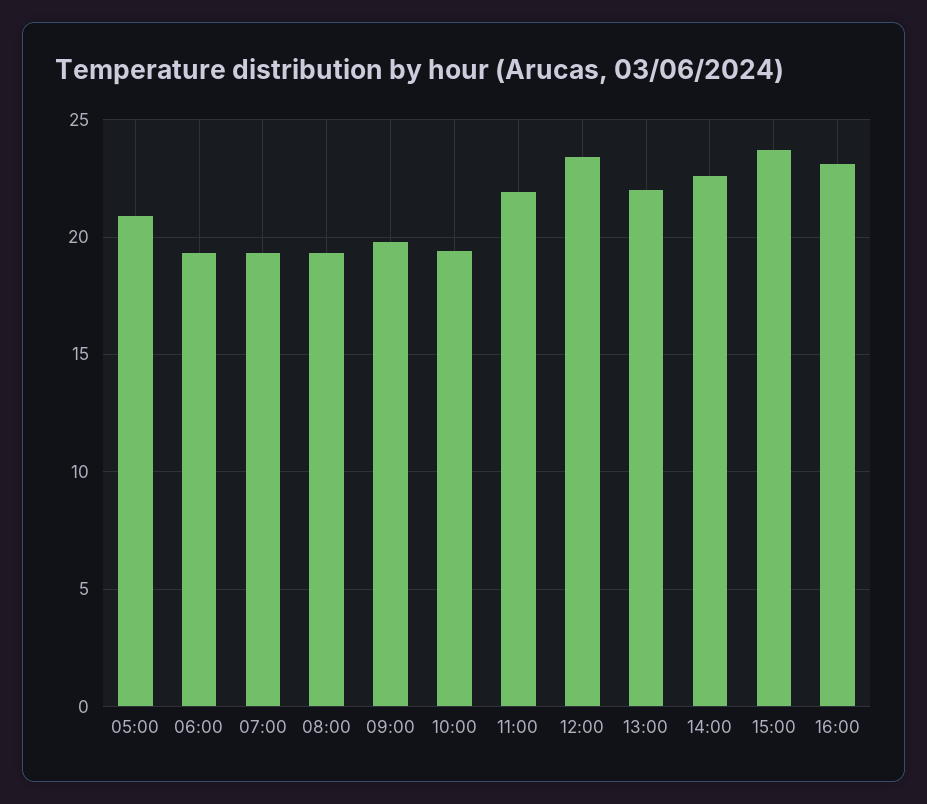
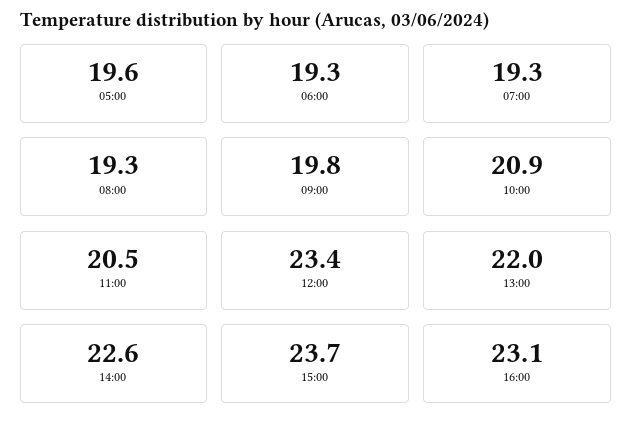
05:00: 21 -> 19.6
10:00: 19.5 -> 20.9
11:00: 22 -> 20.5

